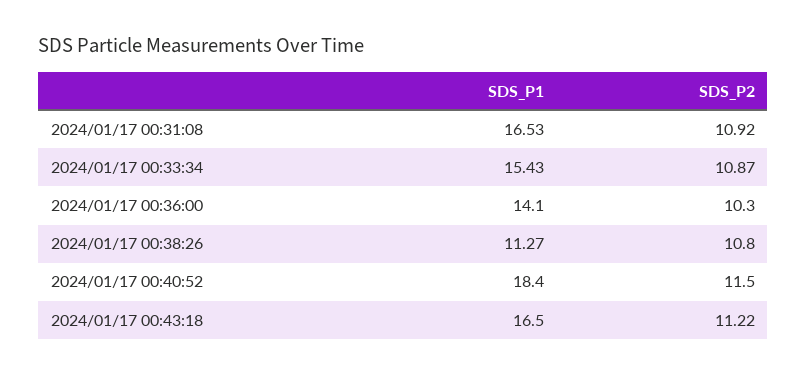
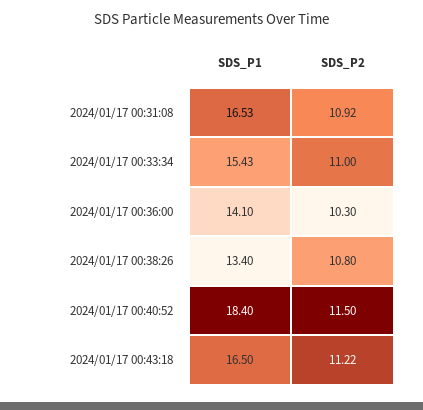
SDS_P2, 2024/01/17 00:33:34: 10.87 -> 11
SDS_P1, 2024/01/17 00:38:26: 11.27 -> 13.4

